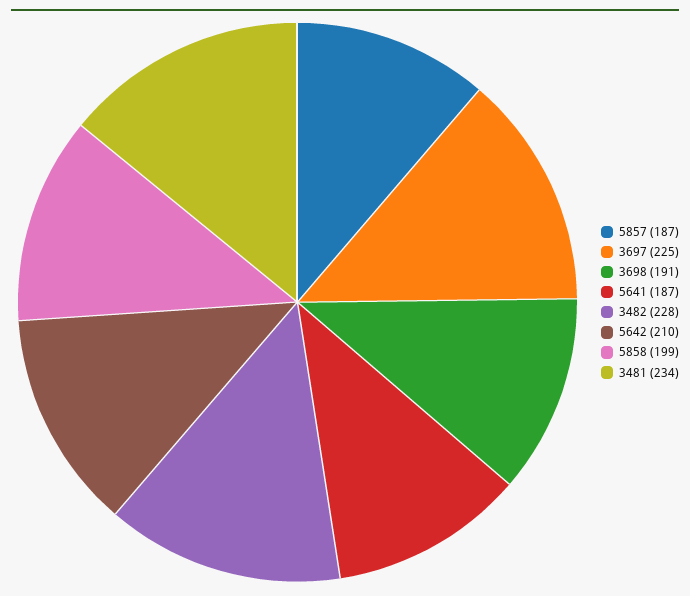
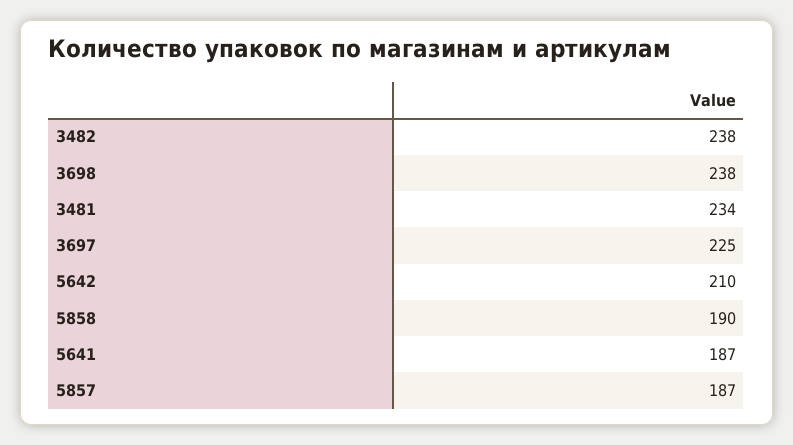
3698: 191 -> 238
3482: 228 -> 238
5858: 199 -> 190

